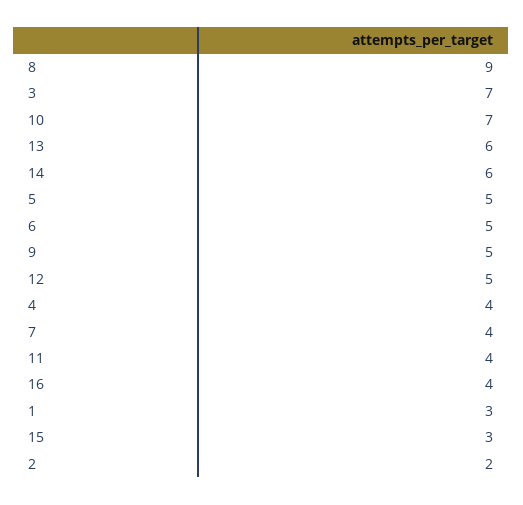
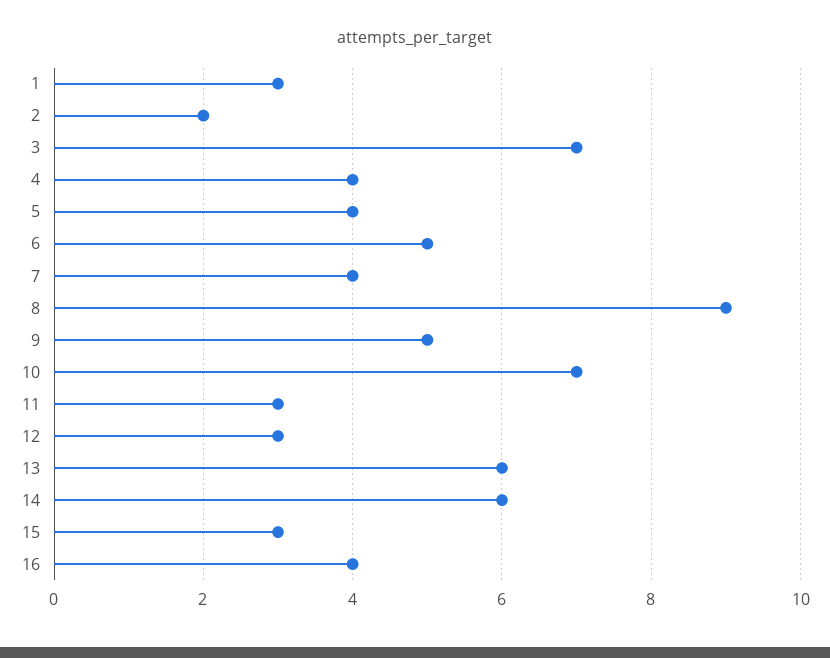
5: 5 -> 4
12: 5 -> 3
11: 4 -> 3

